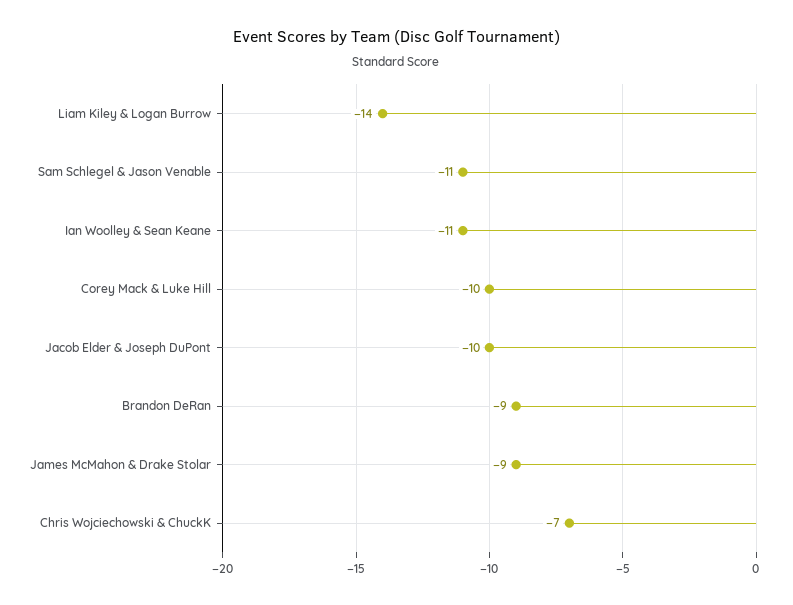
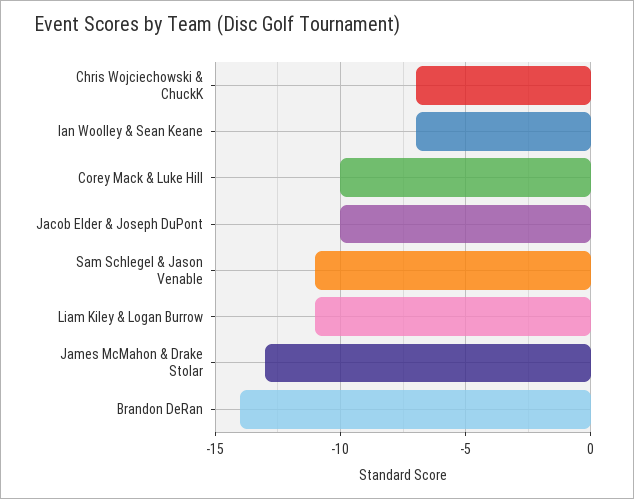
Liam Kiley & Logan Burrow: -14 -> -11
Ian Woolley & Sean Keane: -11 -> -7
Brandon DeRan: -9 -> -14
James McMahon & Drake Stolar: -9 -> -13

